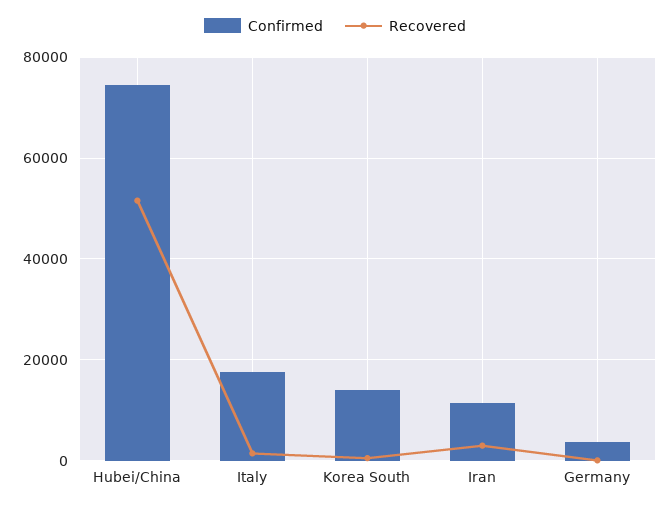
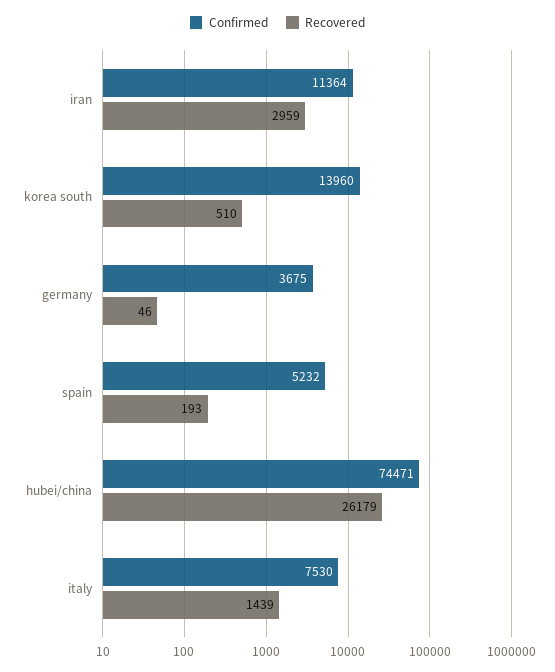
Recovered, Hubei/China: 52000 -> 26179
Confirmed, Italy: 18000 -> 7530
Confirmed, spain: none -> 5232
Recovered, spain: none -> 193

